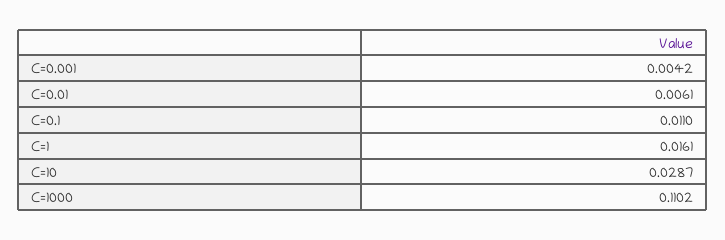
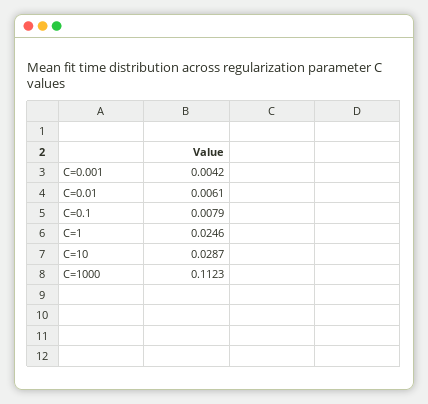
C=0.1: 0.011 -> 0.0079
C=1: 0.0161 -> 0.0246
C=1000: 0.1102 -> 0.1123

